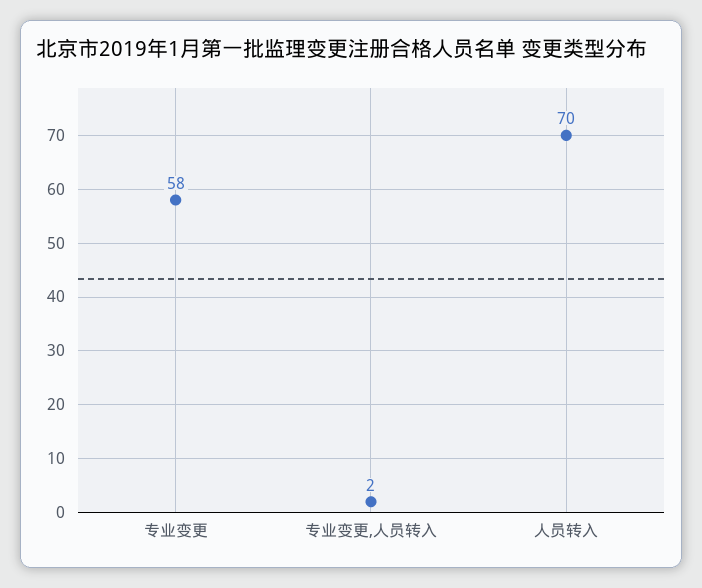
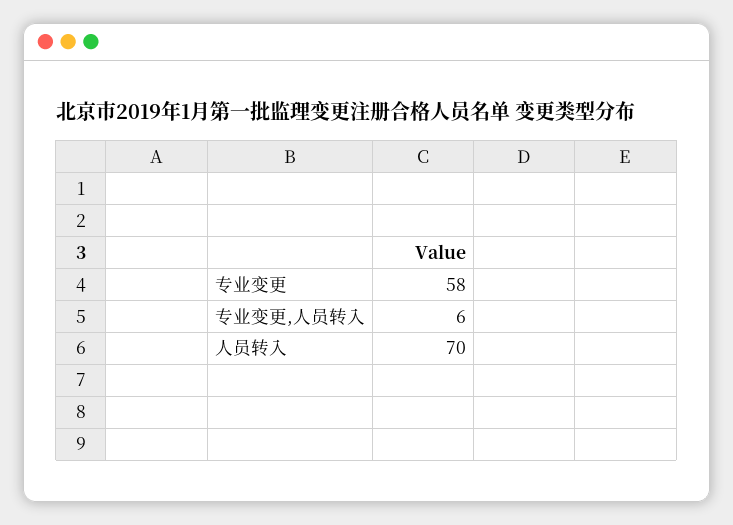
专业变更,人员转入: 2 -> 6

